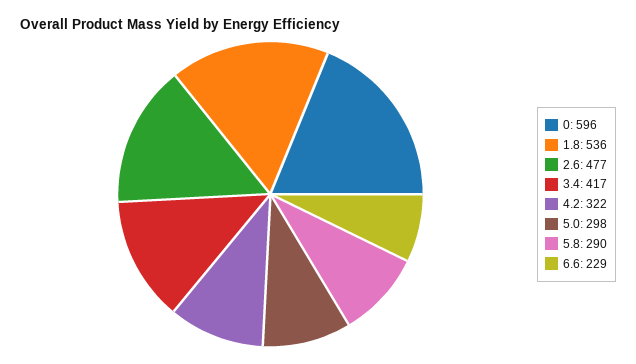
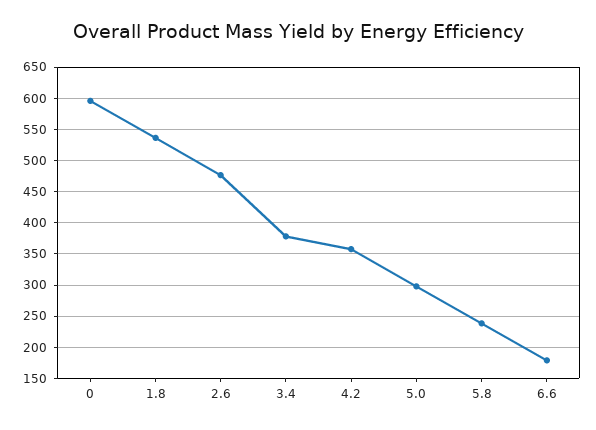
3.4: 417 -> 380
4.2: 322 -> 360
5.8: 290 -> 240
6.6: 229 -> 180

